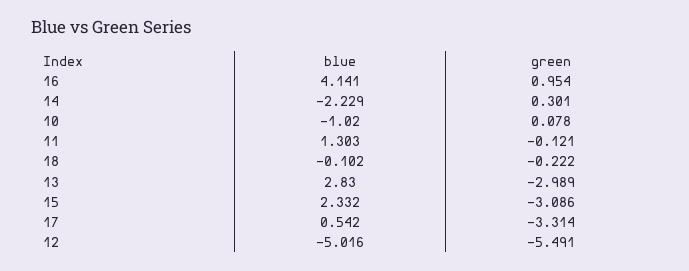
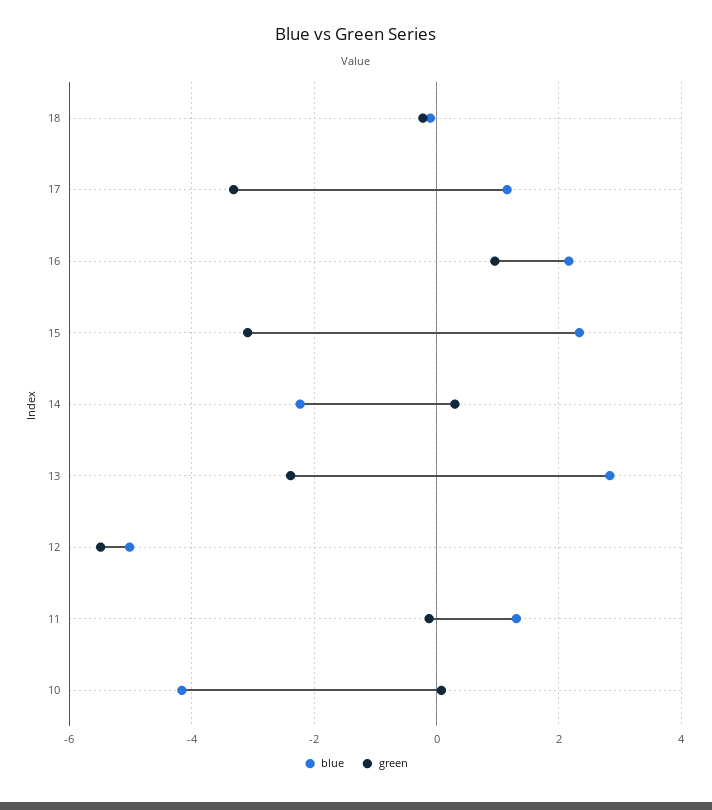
blue, 16: 4.141 -> 2.2
blue, 10: -1.02 -> -4.2
green, 13: -2.989 -> -2.4
blue, 17: 0.542 -> 1.2

